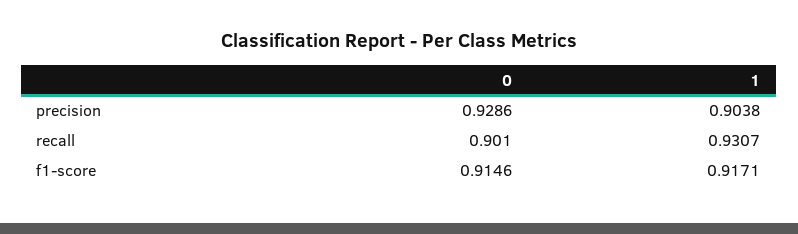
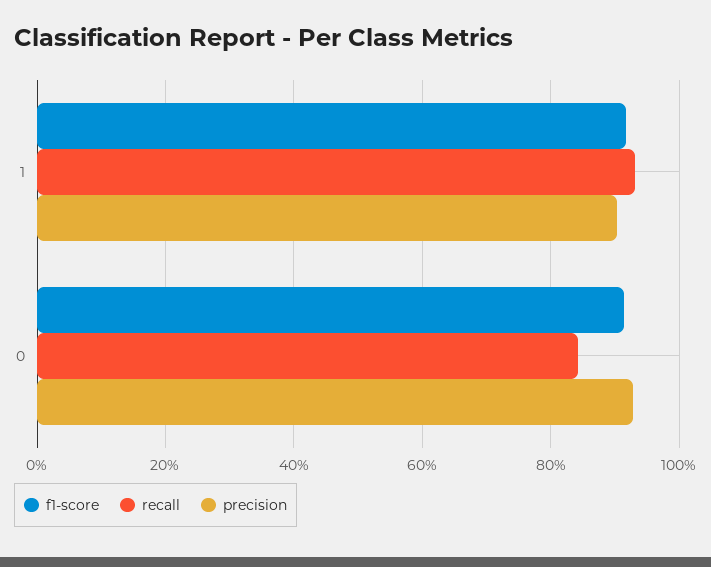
recall, 0: 0.901 -> 0.84

